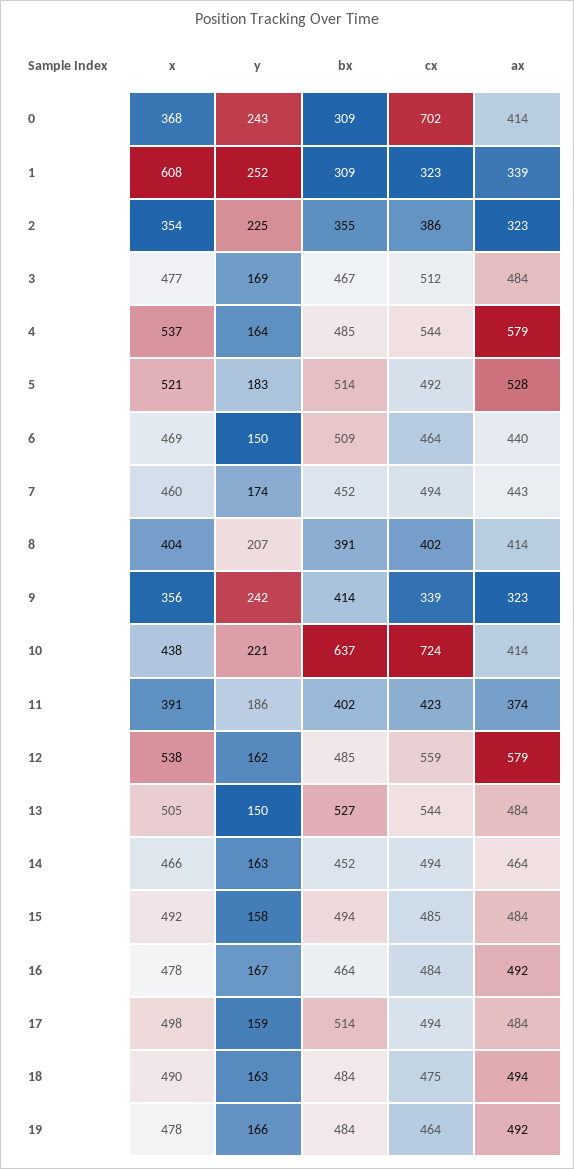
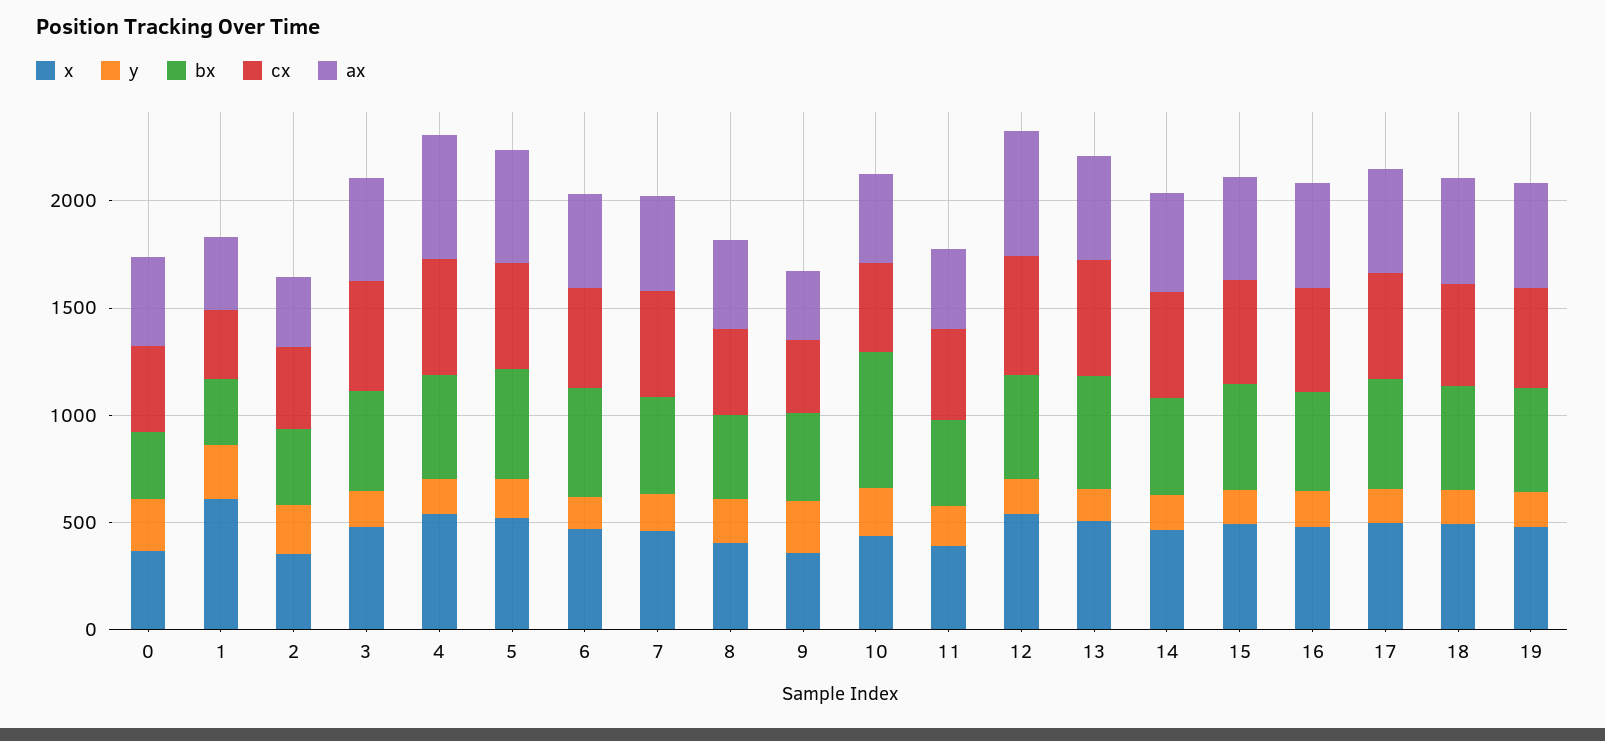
cx, 0: 702 -> 400
cx, 10: 724 -> 400

